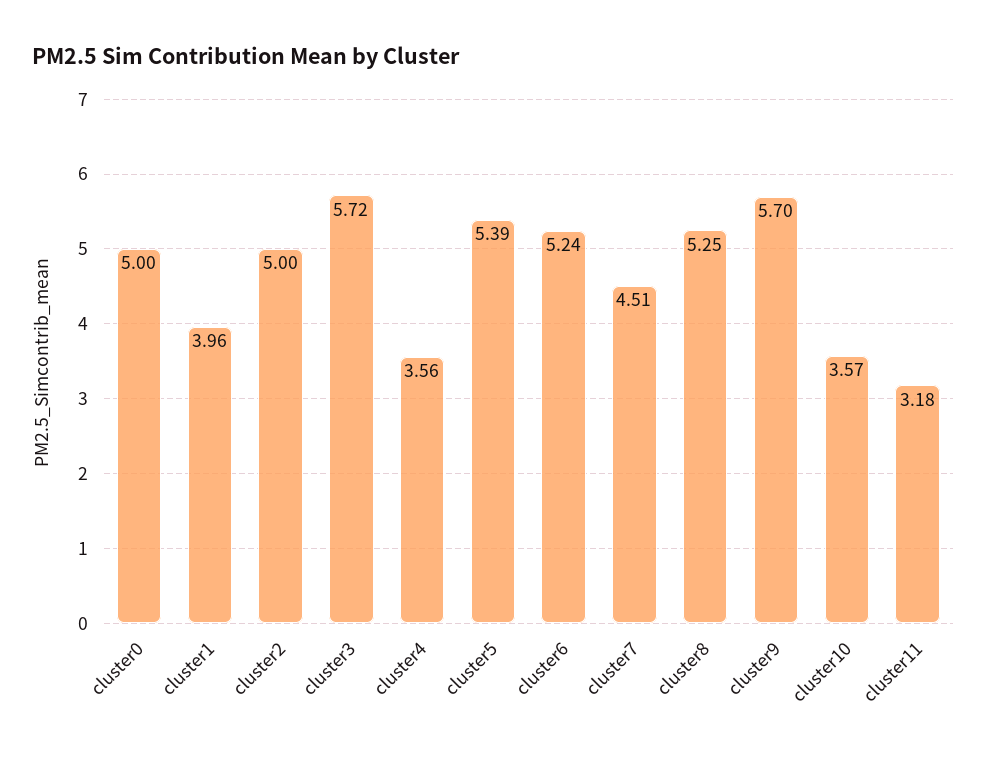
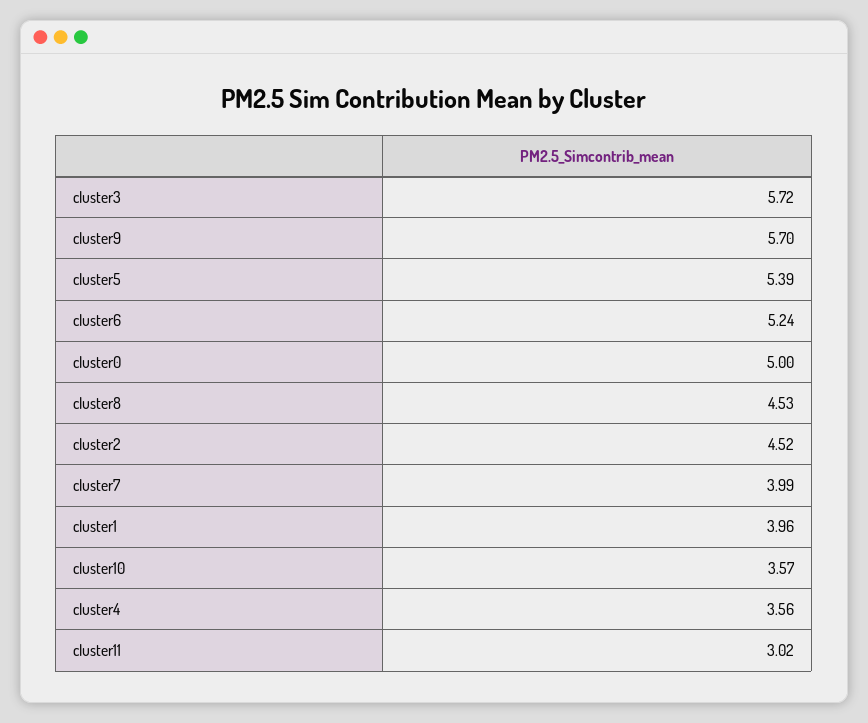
cluster2: 5 -> 4.52
cluster7: 4.51 -> 3.99
cluster8: 5.25 -> 4.53
cluster11: 3.18 -> 3.02

